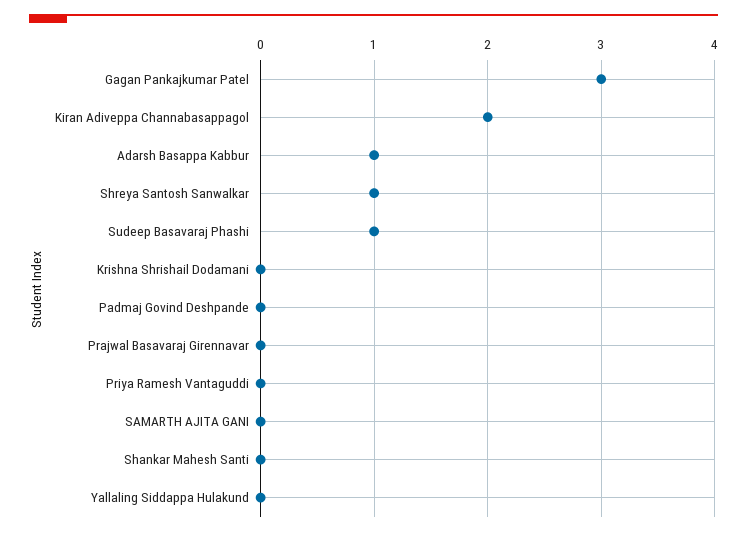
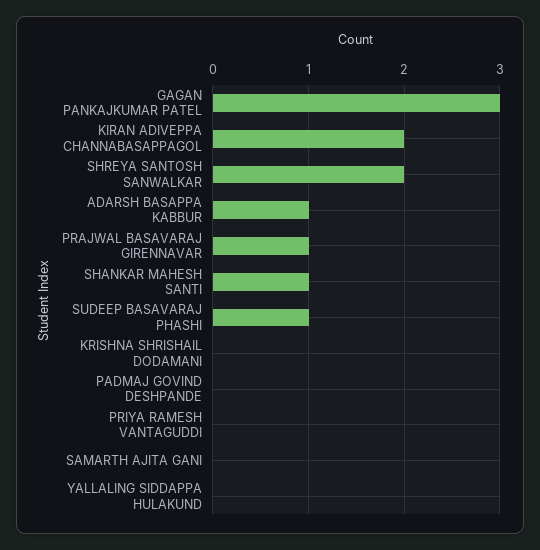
Shreya Santosh Sanwalkar: 1 -> 2
Prajwal Basavaraj Girennavar: 0 -> 1
Shankar Mahesh Santi: 0 -> 1

